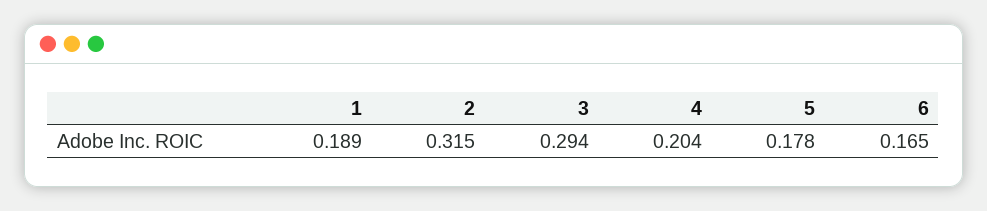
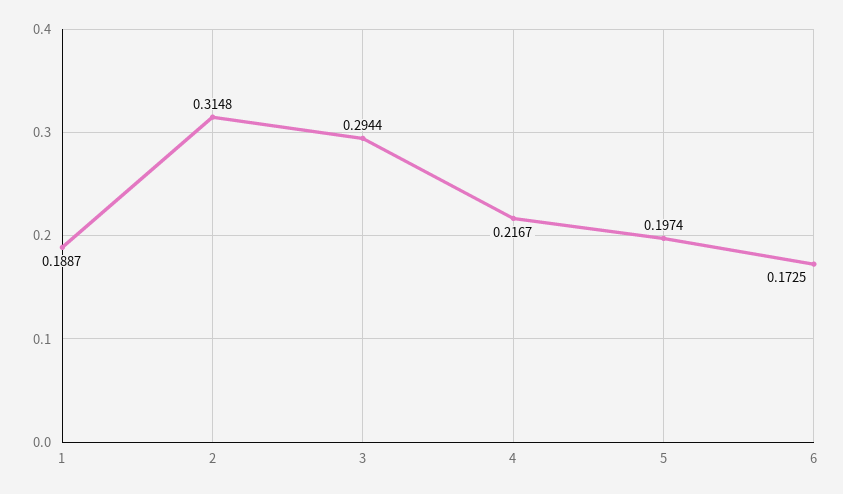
4: 0.204 -> 0.2167
5: 0.178 -> 0.1974
6: 0.165 -> 0.1725

